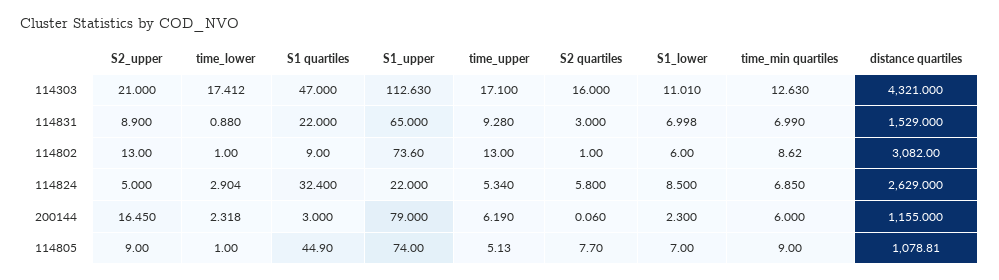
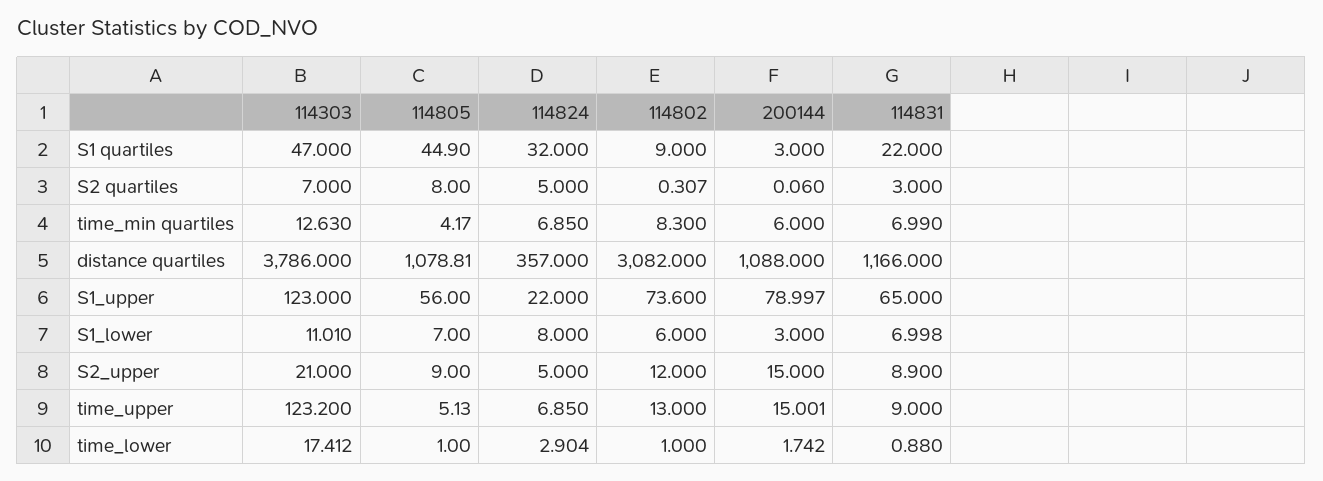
S1_upper, 114303: 112.63 -> 123
time_upper, 114303: 17.1 -> 123.2
S2 quartiles, 114303: 16 -> 7
distance quartiles, 114303: 4321 -> 3786
time_upper, 114831: 9.28 -> 9
distance quartiles, 114831: 1529 -> 1166
S2_upper, 114802: 13 -> 12
S2 quartiles, 114802: 1 -> 0.307
time_min quartiles, 114802: 8.62 -> 8.3
S1 quartiles, 114824: 32.4 -> 32
time_upper, 114824: 5.34 -> 6.85
S2 quartiles, 114824: 5.8 -> 5
S1_lower, 114824: 8.5 -> 8
distance quartiles, 114824: 2629 -> 357
S2_upper, 200144: 16.45 -> 15
time_lower, 200144: 2.318 -> 1.742
S1_upper, 200144: 79 -> 78.997
time_upper, 200144: 6.19 -> 15.001
S1_lower, 200144: 2.3 -> 3
distance quartiles, 200144: 1155 -> 1088
S1_upper, 114805: 74 -> 56
S2 quartiles, 114805: 7.7 -> 8
time_min quartiles, 114805: 9 -> 4.17

